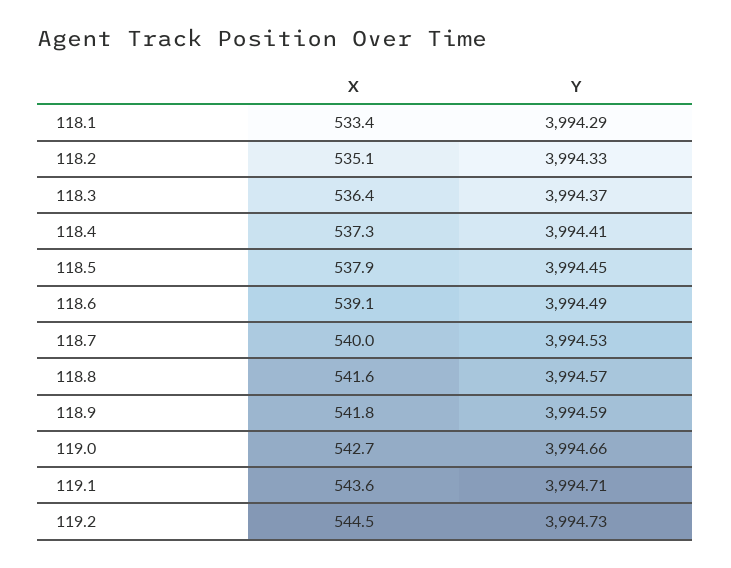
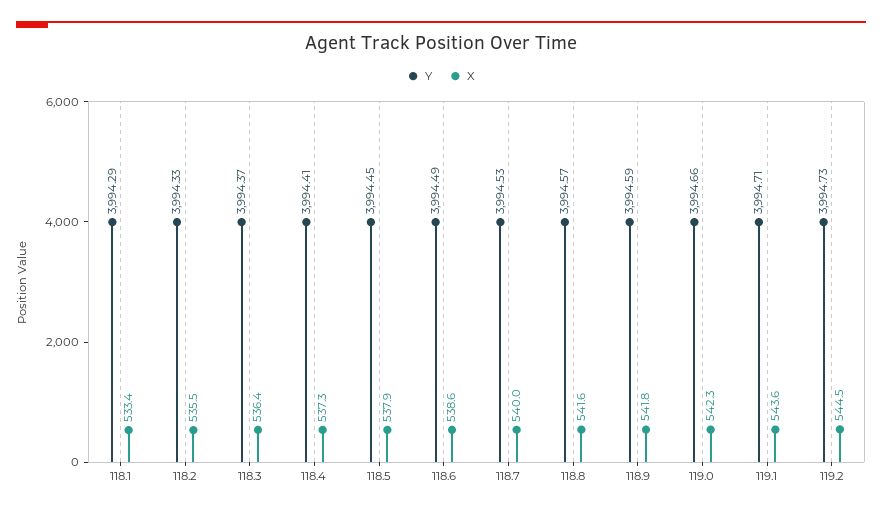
X, 118.2: 535.1 -> 535.5
X, 118.6: 539.1 -> 538.6
X, 119.0: 542.7 -> 542.3

